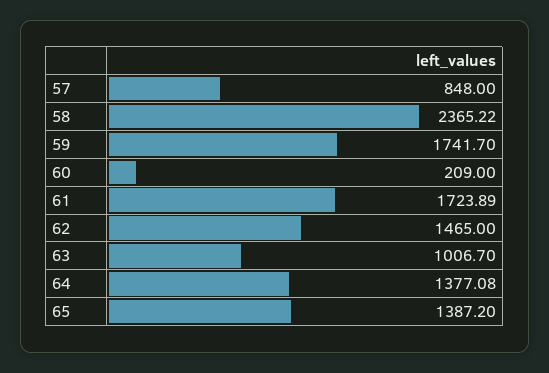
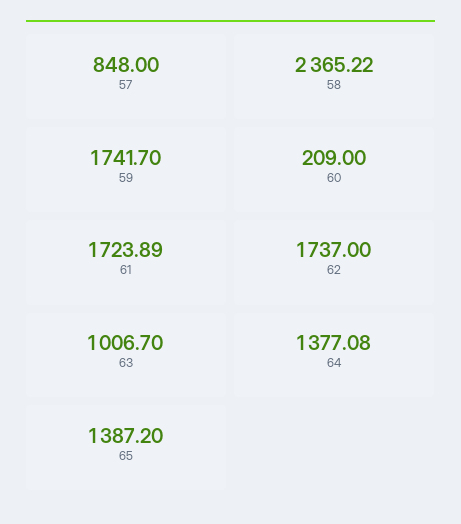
62: 1465 -> 1737

